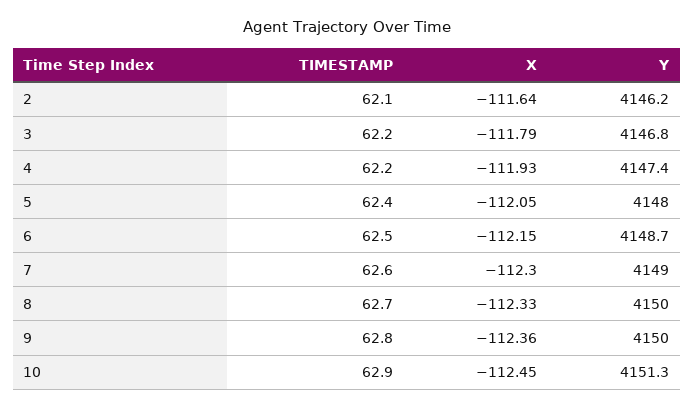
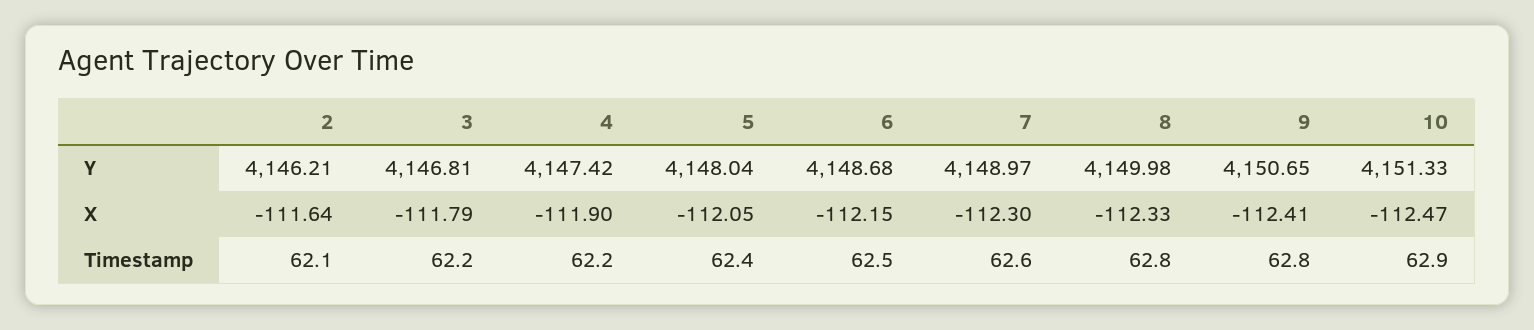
X, 4: -111.93 -> -111.9
TIMESTAMP, 8: 62.7 -> 62.8
X, 9: -112.36 -> -112.41
Y, 9: 4150 -> 4150.65
X, 10: -112.45 -> -112.47

